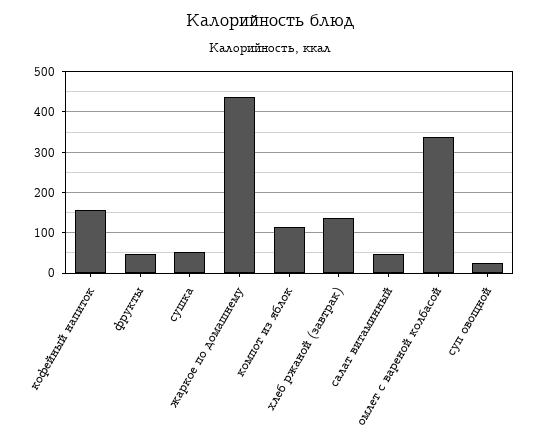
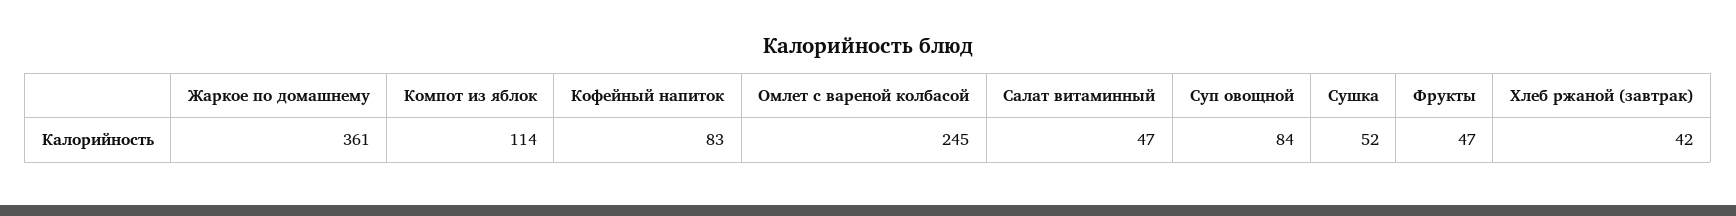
кофейный напиток: 160 -> 83
жаркое по домашнему: 440 -> 361
хлеб ржаной (завтрак): 140 -> 42
омлет с вареной колбасой: 340 -> 245
суп овощной: 20 -> 84

